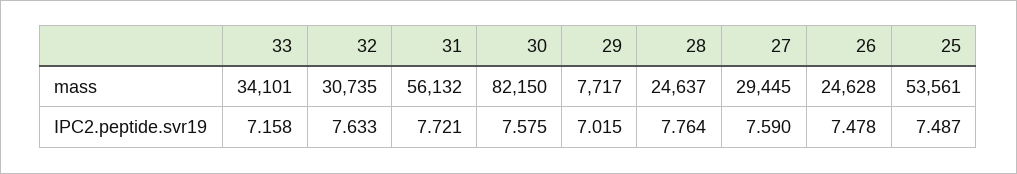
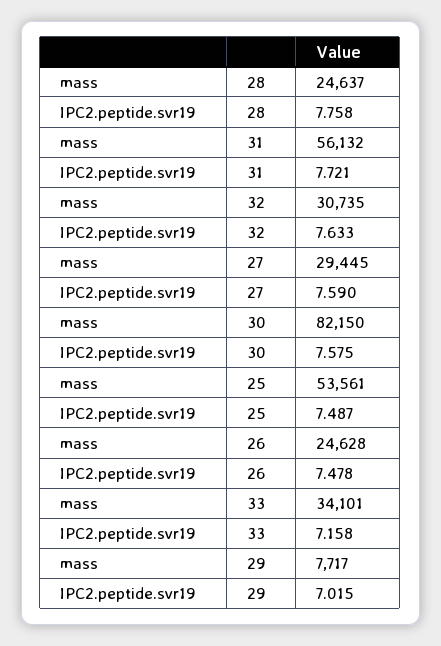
28, IPC2.peptide.svr19: 7.764 -> 7.758

